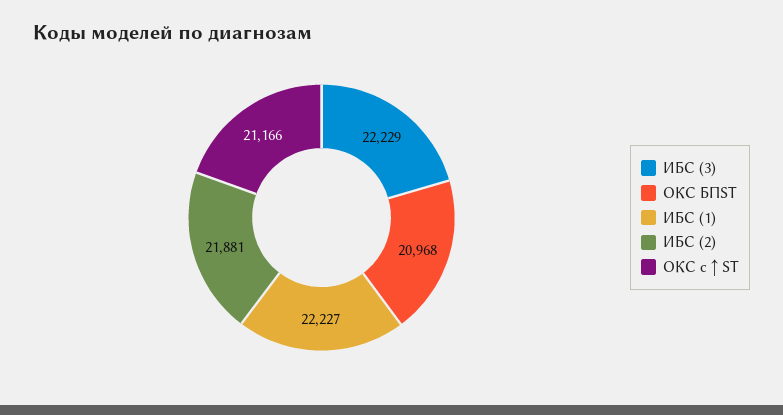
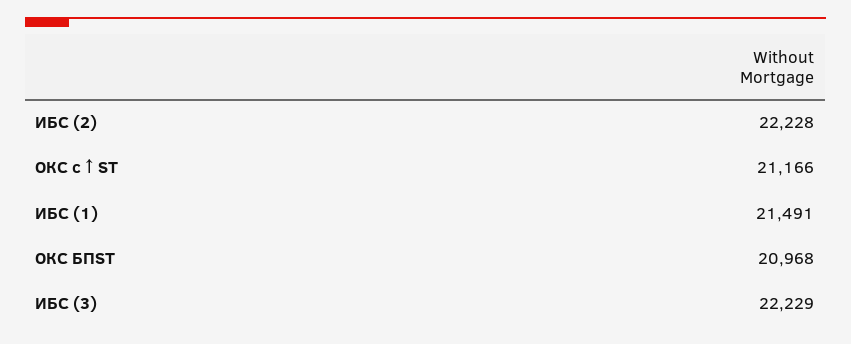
ИБС (1): 22227 -> 21491
ИБС (2): 21881 -> 22228

